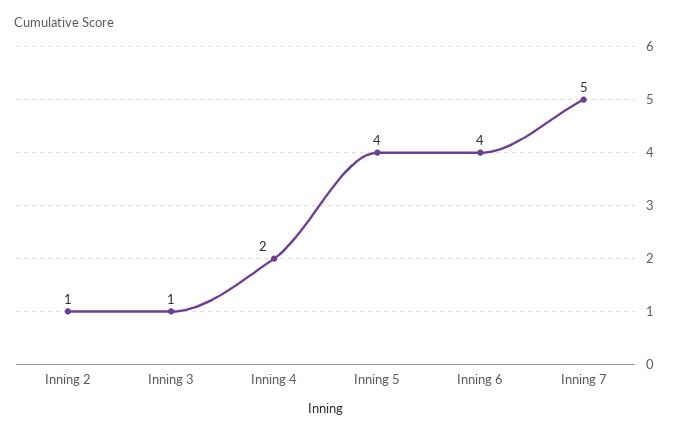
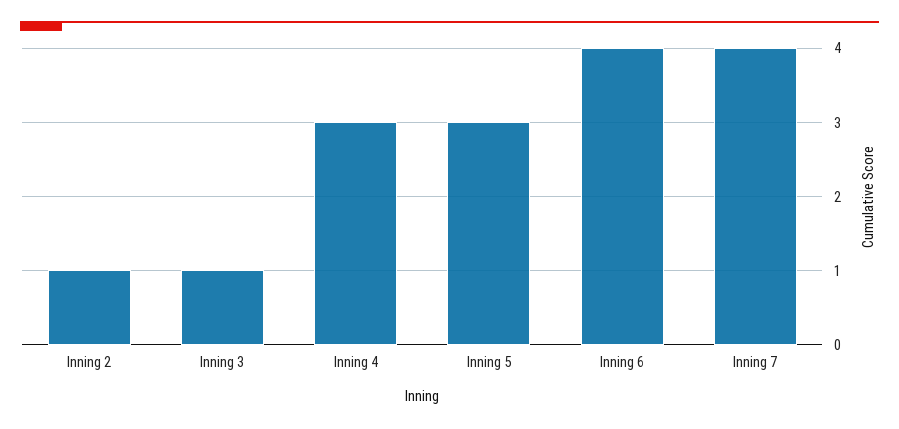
Inning 4: 2 -> 3
Inning 5: 4 -> 3
Inning 7: 5 -> 4

